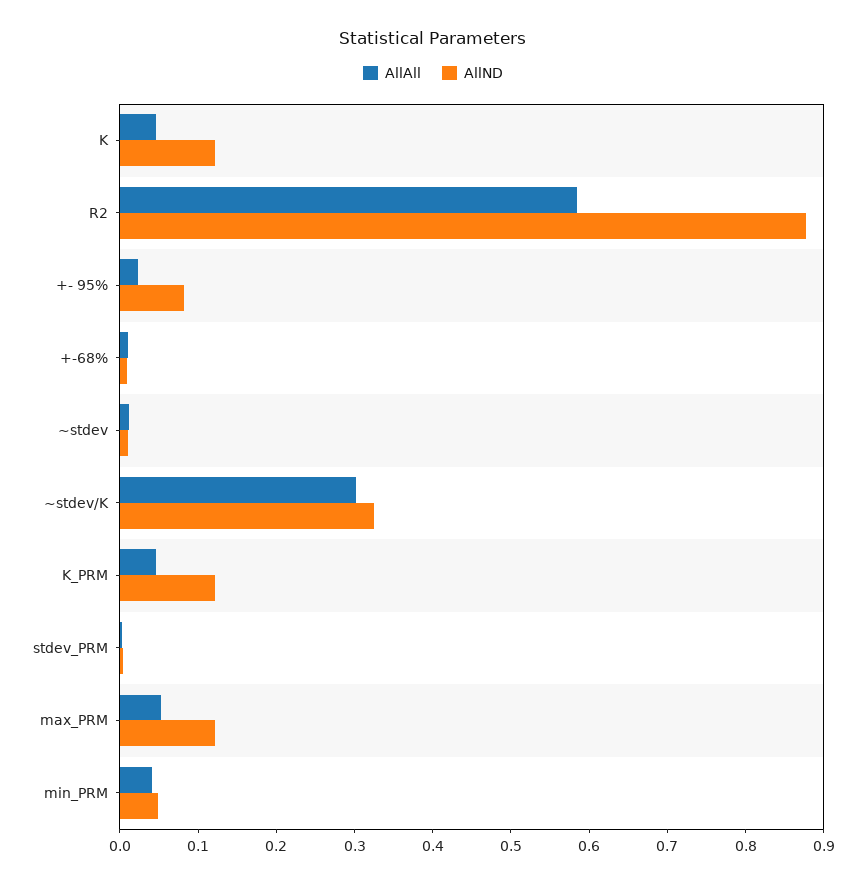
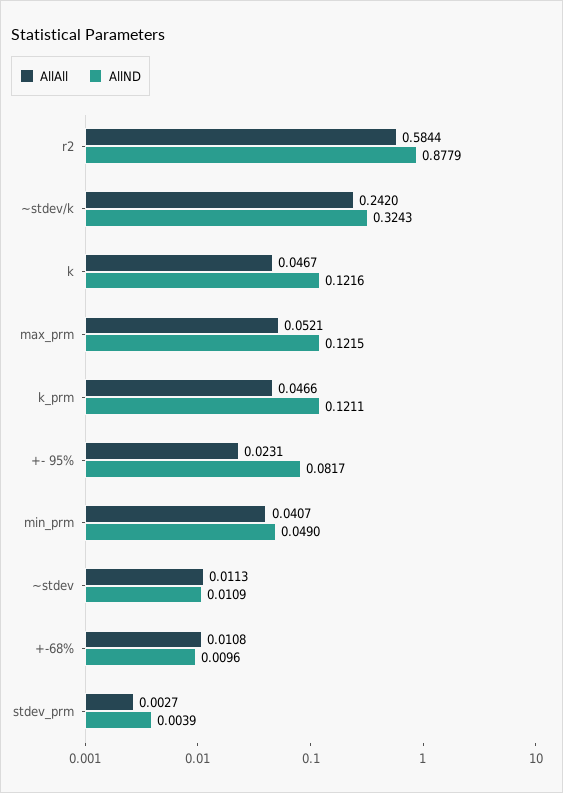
AllAll, ~stdev/K: 0.3 -> 0.242

